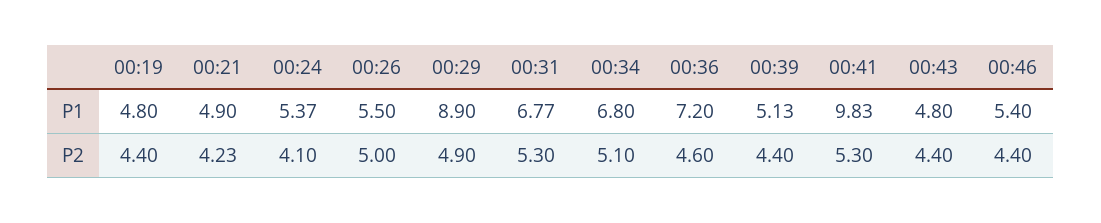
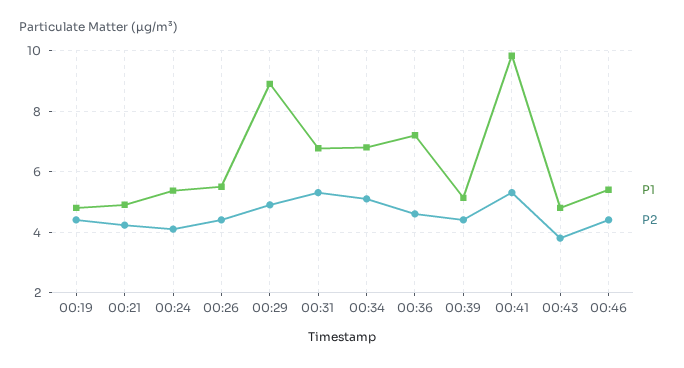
P2, 00:26: 5 -> 4.4
P2, 00:43: 4.4 -> 3.8

